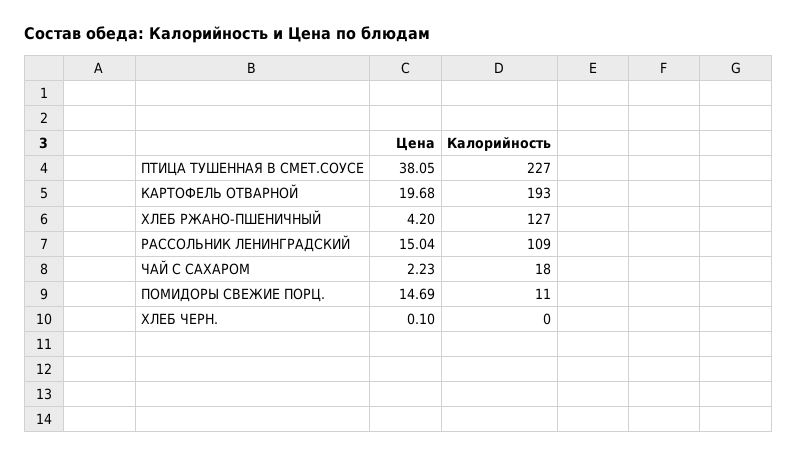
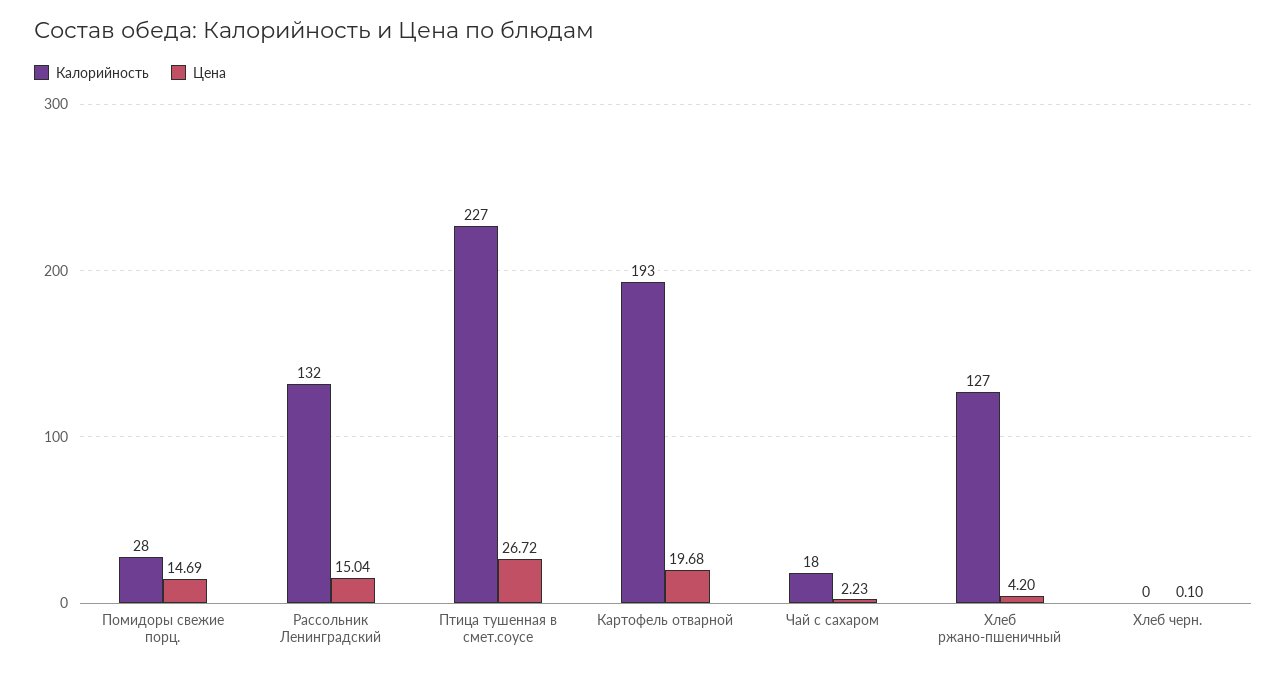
Цена, ПТИЦА ТУШЕННАЯ В СМЕТ.СОУСЕ: 38.05 -> 26.72
Калорийность, РАССОЛЬНИК ЛЕНИНГРАДСКИЙ: 109 -> 132
Калорийность, ПОМИДОРЫ СВЕЖИЕ ПОРЦ.: 11 -> 28

